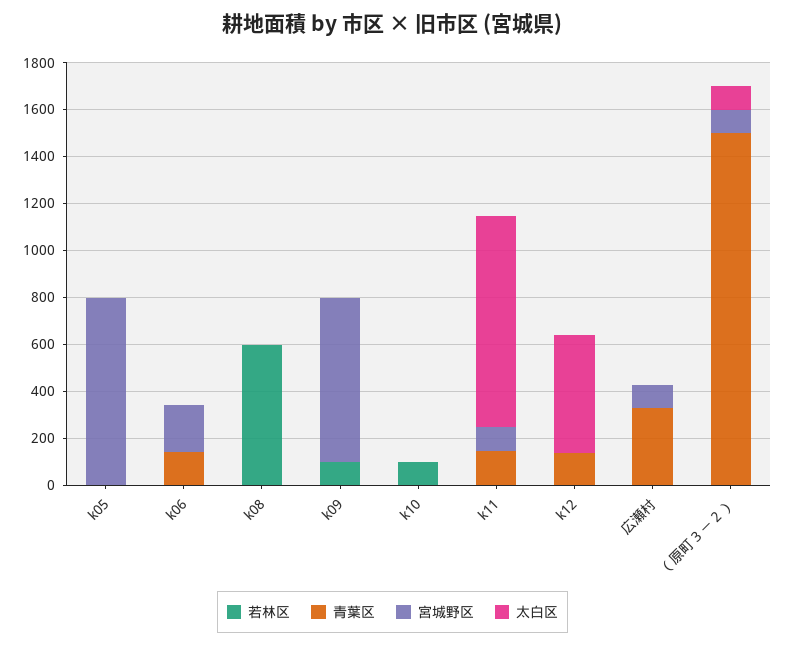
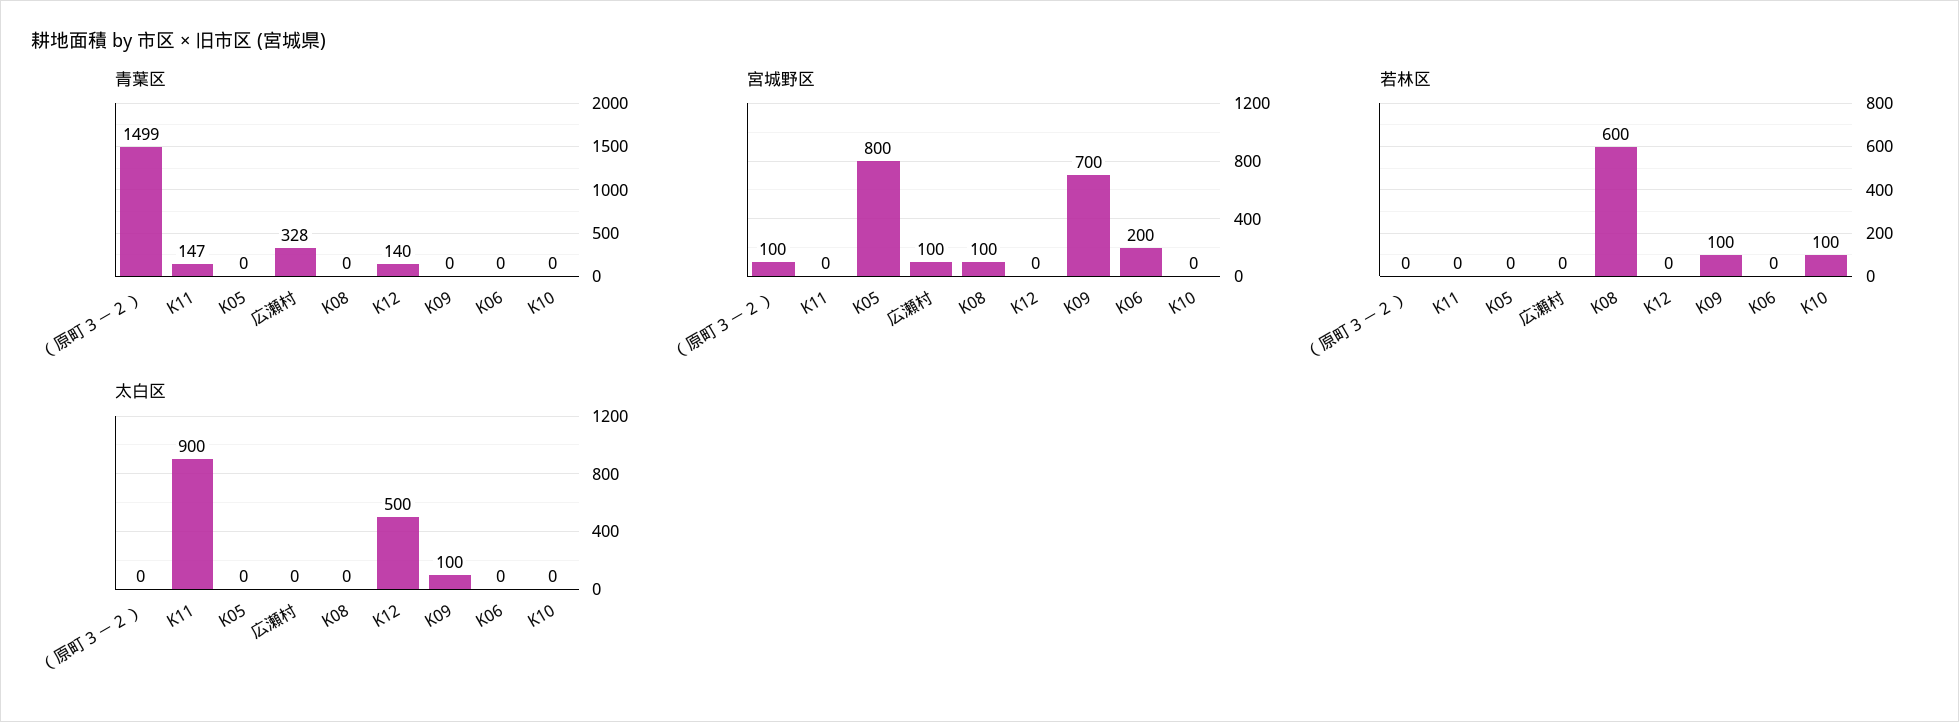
青葉区, k06: 150 -> 0
宮城野区, k08: 0 -> 100
太白区, k09: 0 -> 100
宮城野区, k11: 100 -> 0
太白区, （原町３－２）: 100 -> 0

